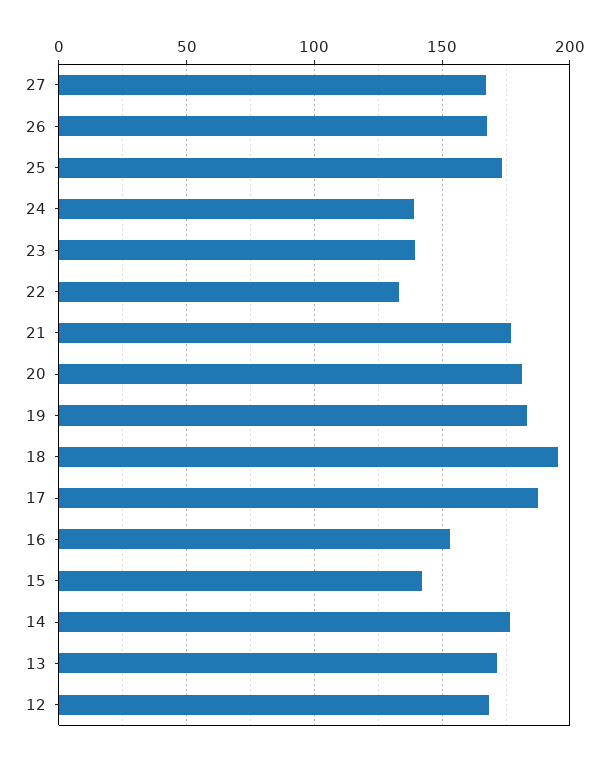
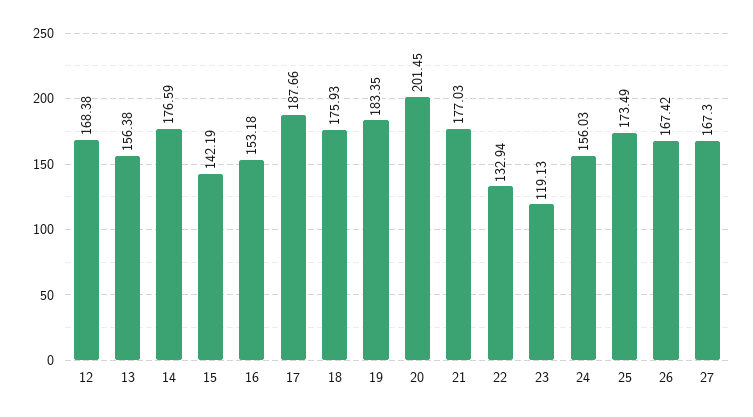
24: 140 -> 156.03
23: 140 -> 119.13
20: 180 -> 201.45
18: 195 -> 175.93
13: 170 -> 156.38

